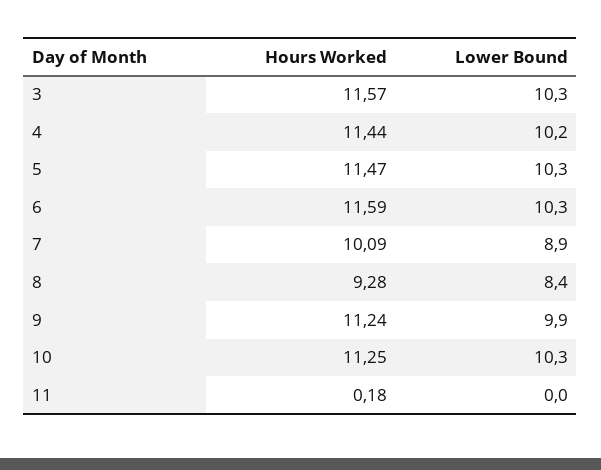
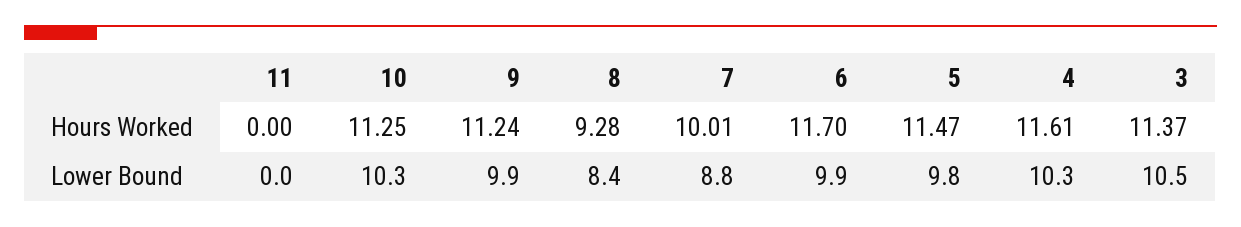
Hours Worked, 3: 11.57 -> 11.37
Lower Bound, 3: 10.3 -> 10.5
Hours Worked, 4: 11.44 -> 11.61
Lower Bound, 4: 10.2 -> 10.3
Lower Bound, 5: 10.3 -> 9.8
Hours Worked, 6: 11.59 -> 11.7
Lower Bound, 6: 10.3 -> 9.9
Hours Worked, 7: 10.09 -> 10.01
Lower Bound, 7: 8.9 -> 8.8
Hours Worked, 11: 0.18 -> 0

